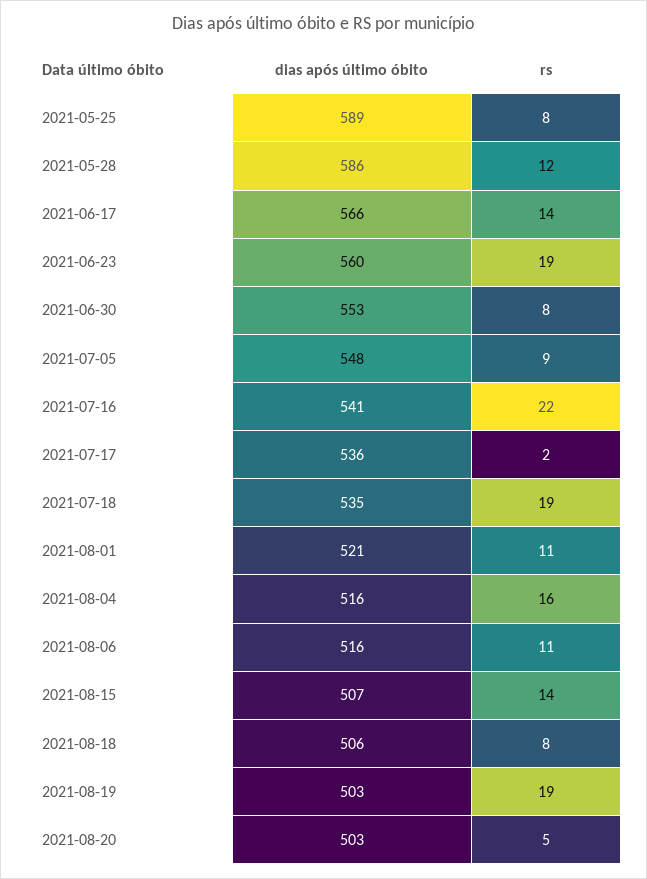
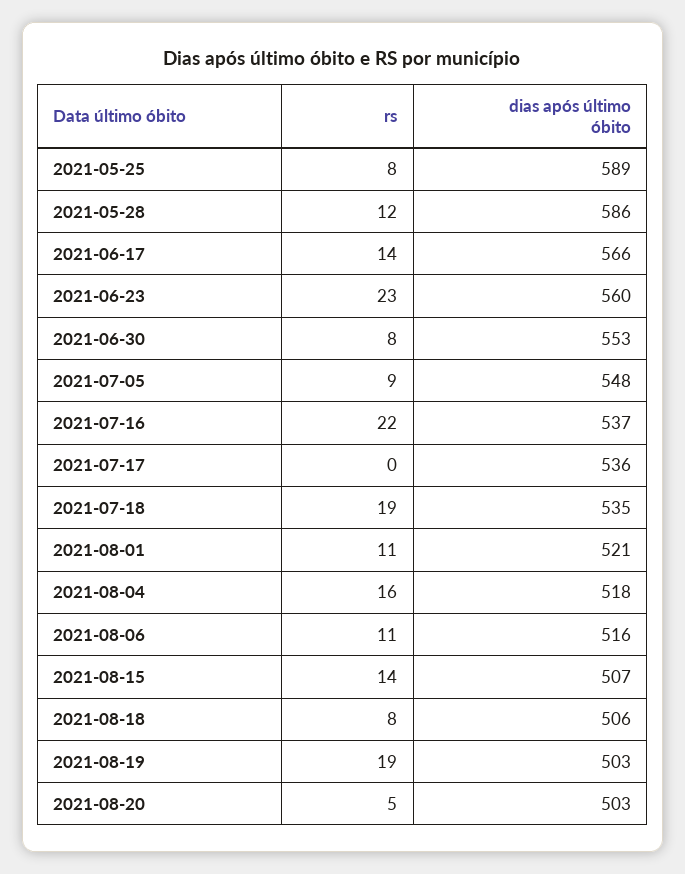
rs, 2021-06-23: 19 -> 23
dias após último óbito, 2021-07-16: 541 -> 537
rs, 2021-07-17: 2 -> 0
dias após último óbito, 2021-08-04: 516 -> 518

